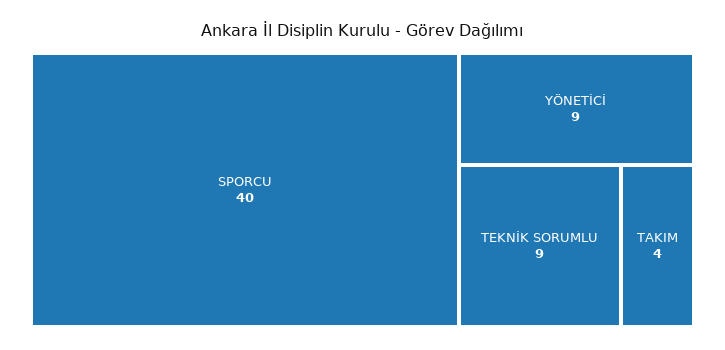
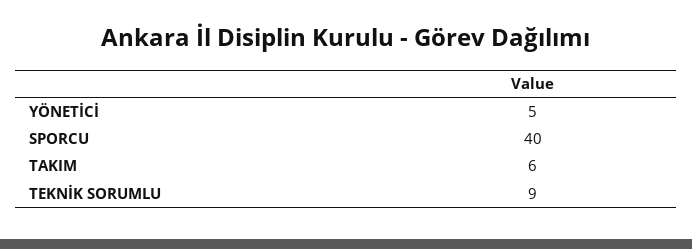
YÖNETİCİ: 9 -> 5
TAKIM: 4 -> 6

